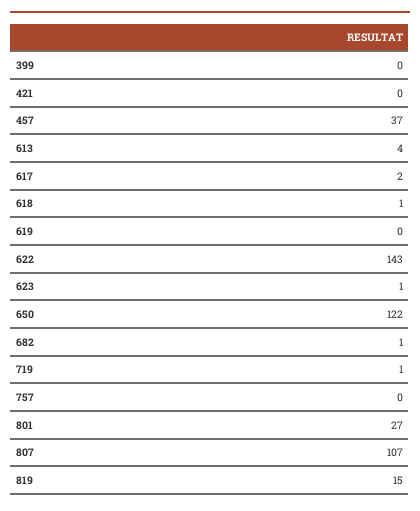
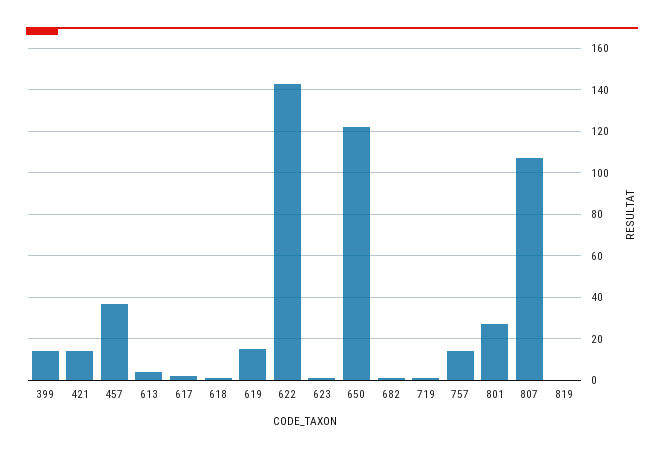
399: 0 -> 15
421: 0 -> 15
619: 0 -> 15
757: 0 -> 15
819: 15 -> 0

